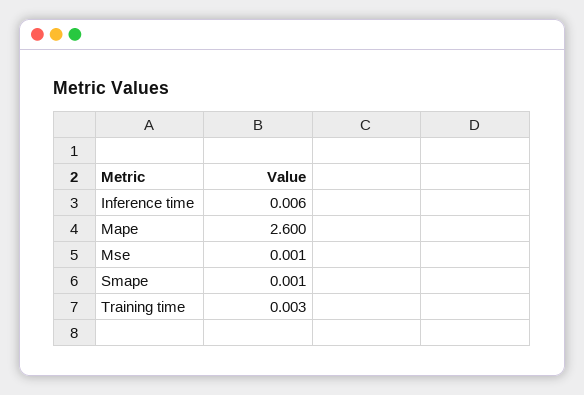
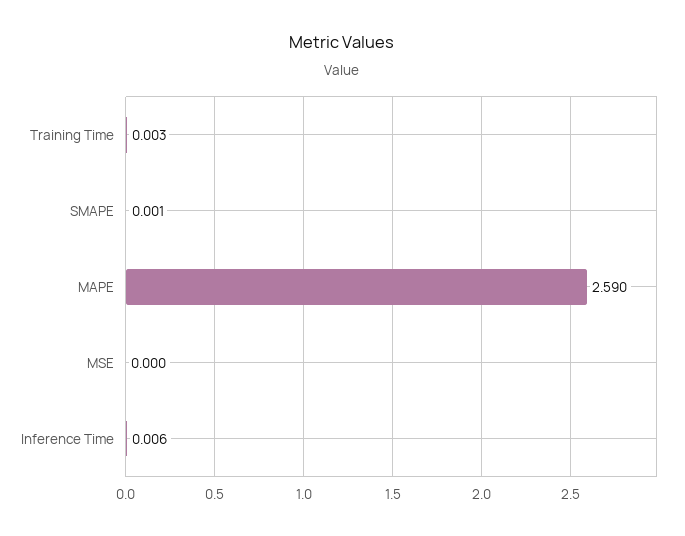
Mape: 2.6 -> 2.59
Mse: 0.001 -> 0

